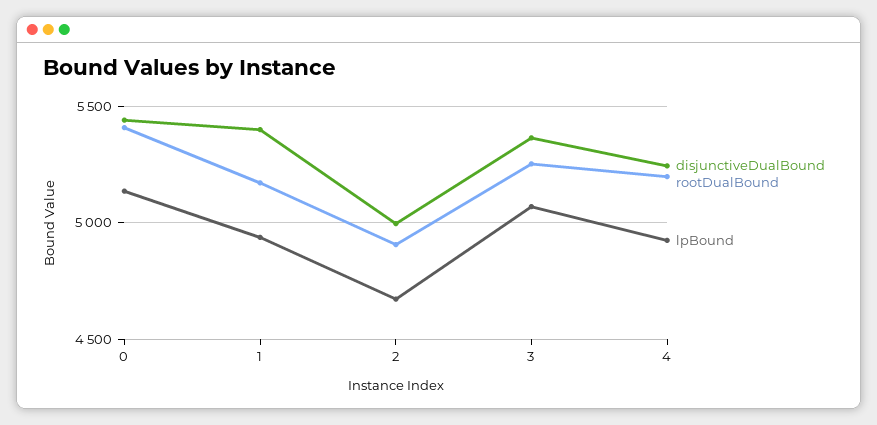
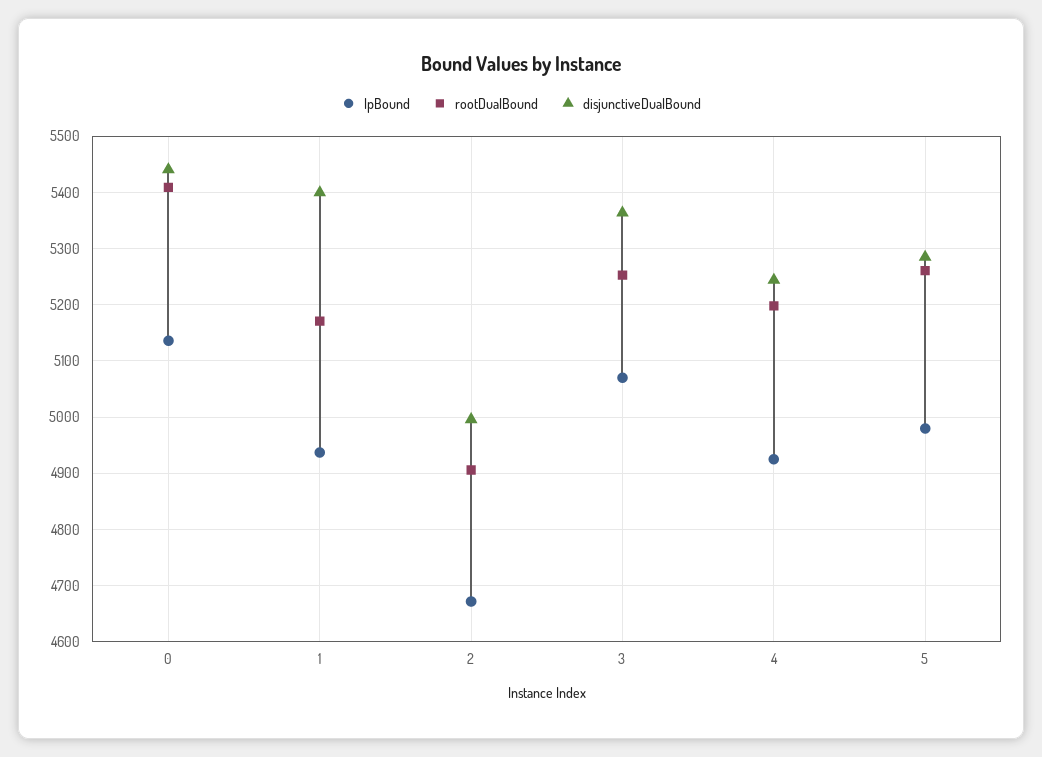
lpBound, 5: none -> 4980
rootDualBound, 5: none -> 5260
disjunctiveDualBound, 5: none -> 5280

